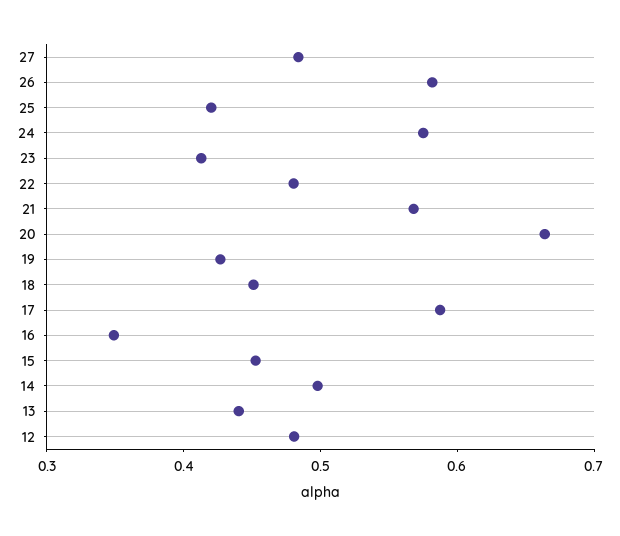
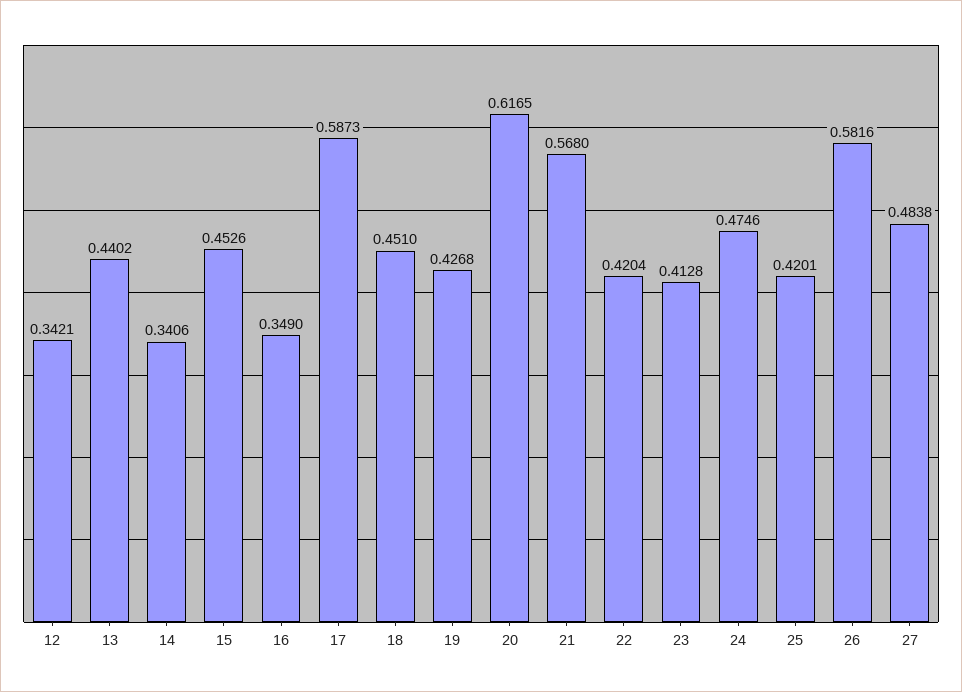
24: 0.58 -> 0.4746
22: 0.48 -> 0.4204
20: 0.66 -> 0.6165
14: 0.5 -> 0.3406
12: 0.48 -> 0.3421

